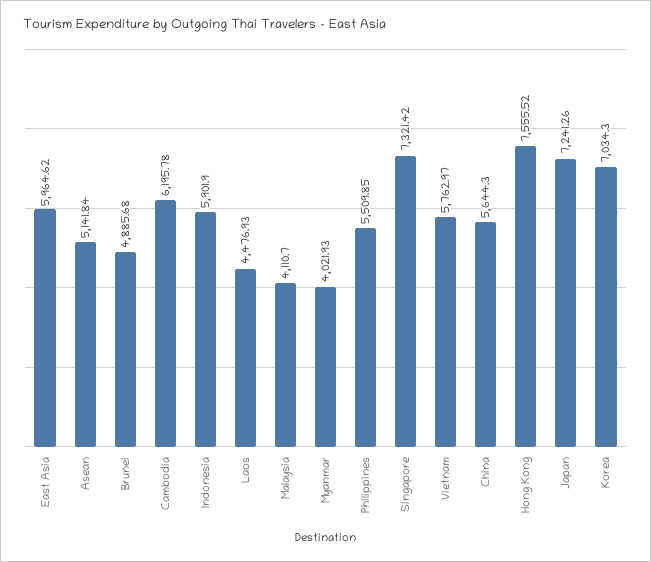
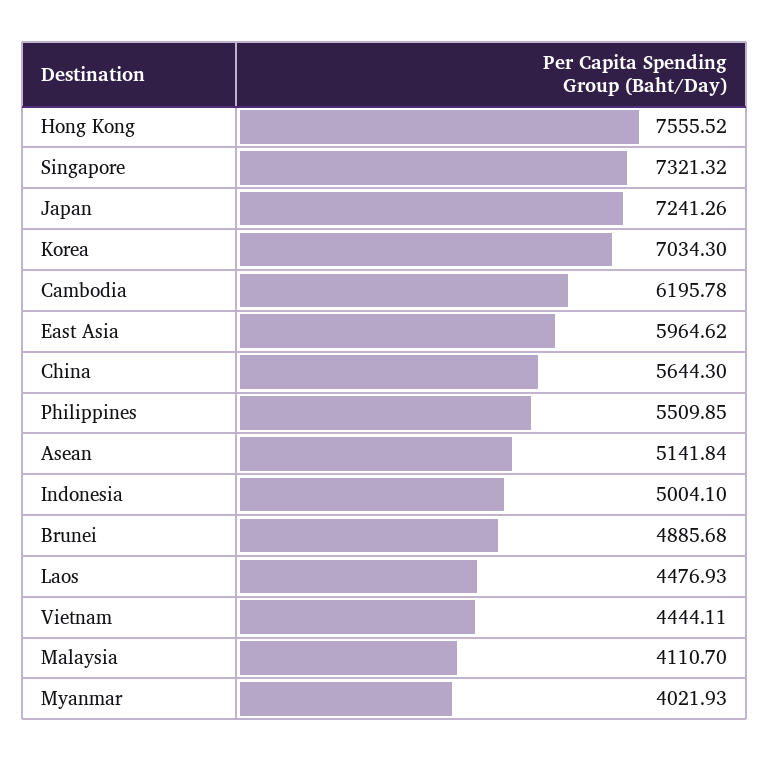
Indonesia: 5901.9 -> 5004.1
Singapore: 7321.42 -> 7321.32
Vietnam: 5762.97 -> 4444.11

